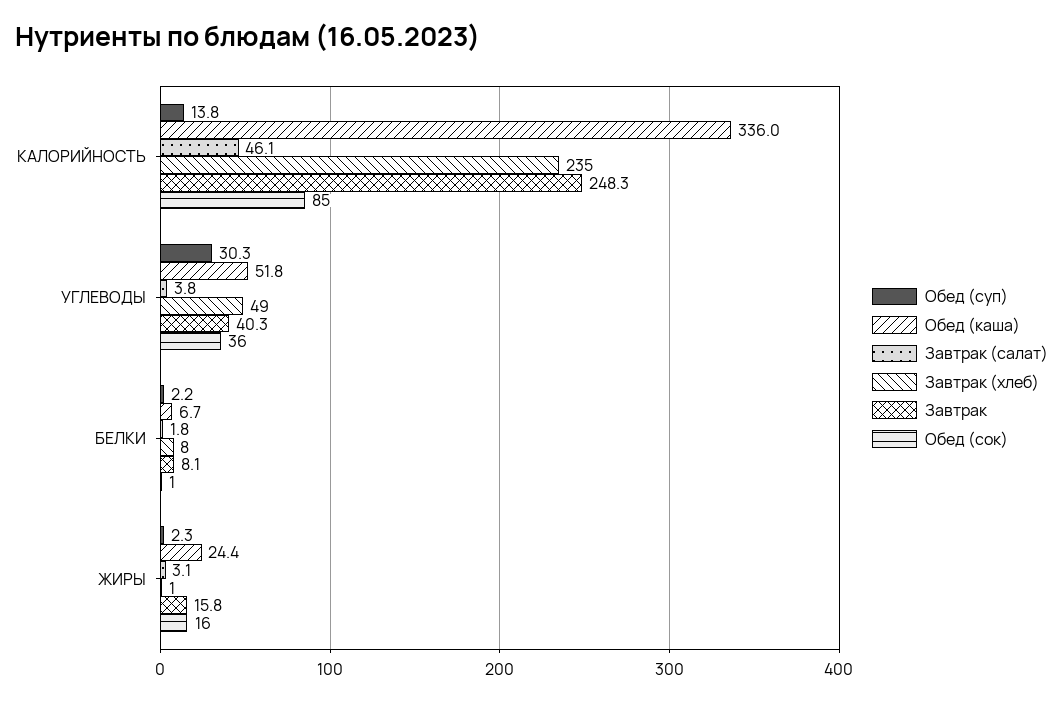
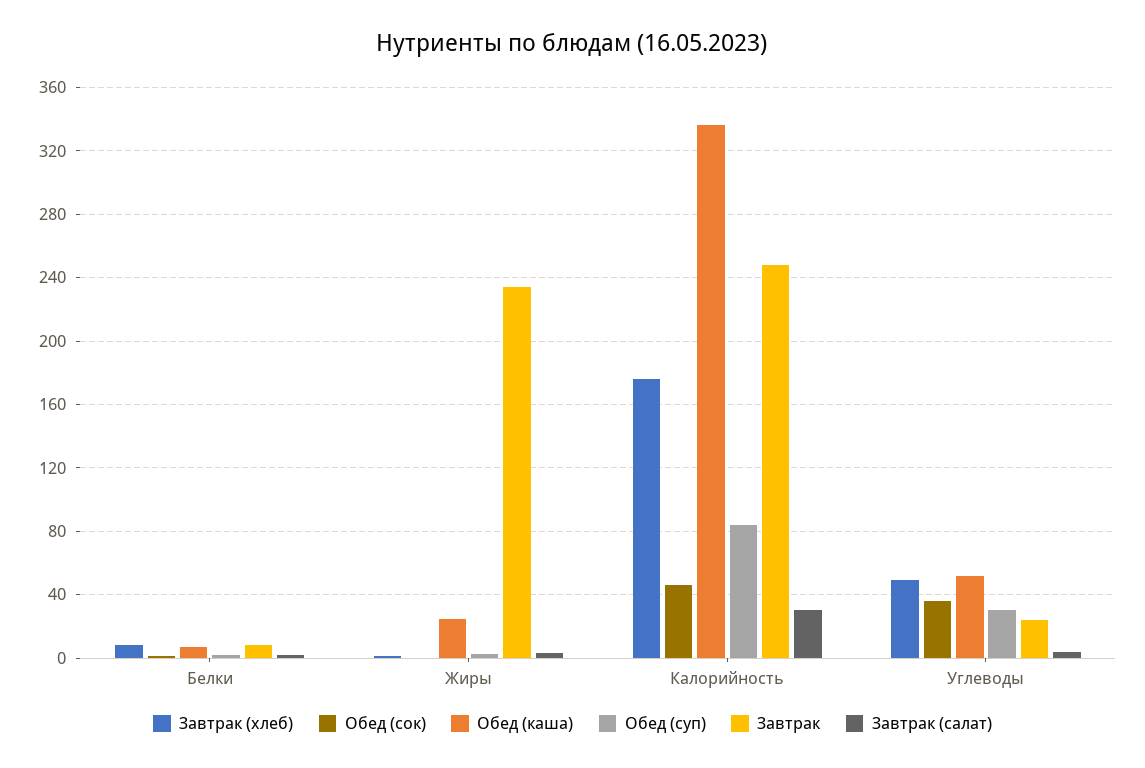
Обед (суп), КАЛОРИЙНОСТЬ: 13.8 -> 85
Завтрак (салат), КАЛОРИЙНОСТЬ: 46.1 -> 30
Завтрак (хлеб), КАЛОРИЙНОСТЬ: 235 -> 175
Обед (сок), КАЛОРИЙНОСТЬ: 85 -> 45
Завтрак, УГЛЕВОДЫ: 40.3 -> 25
Завтрак, ЖИРЫ: 15.8 -> 235
Обед (сок), ЖИРЫ: 16 -> 0

